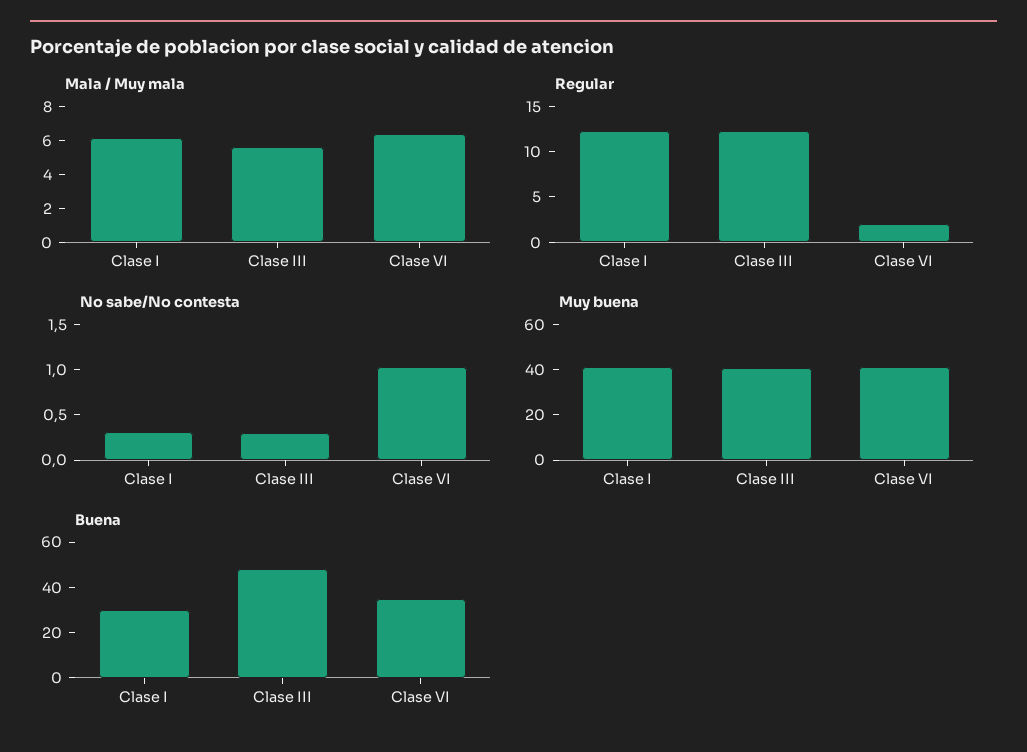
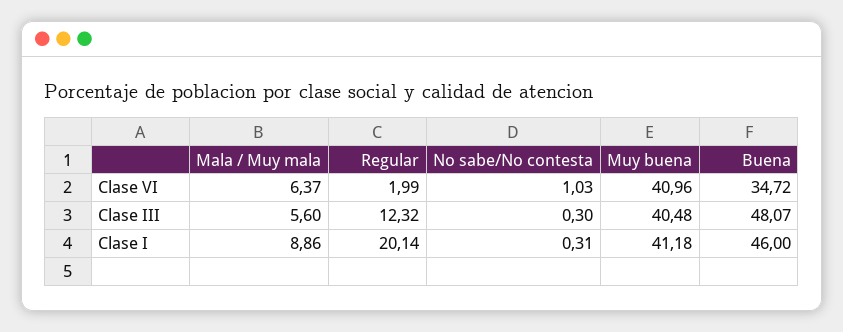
Mala / Muy mala, Clase I: 6 -> 8.86
Regular, Clase I: 12 -> 20.14
Buena, Clase I: 30 -> 46

